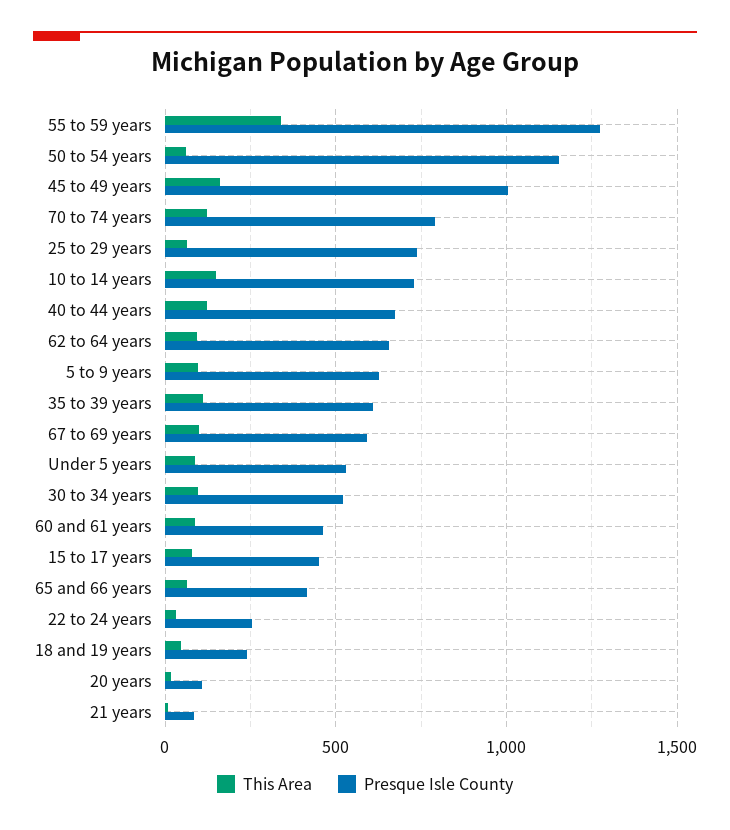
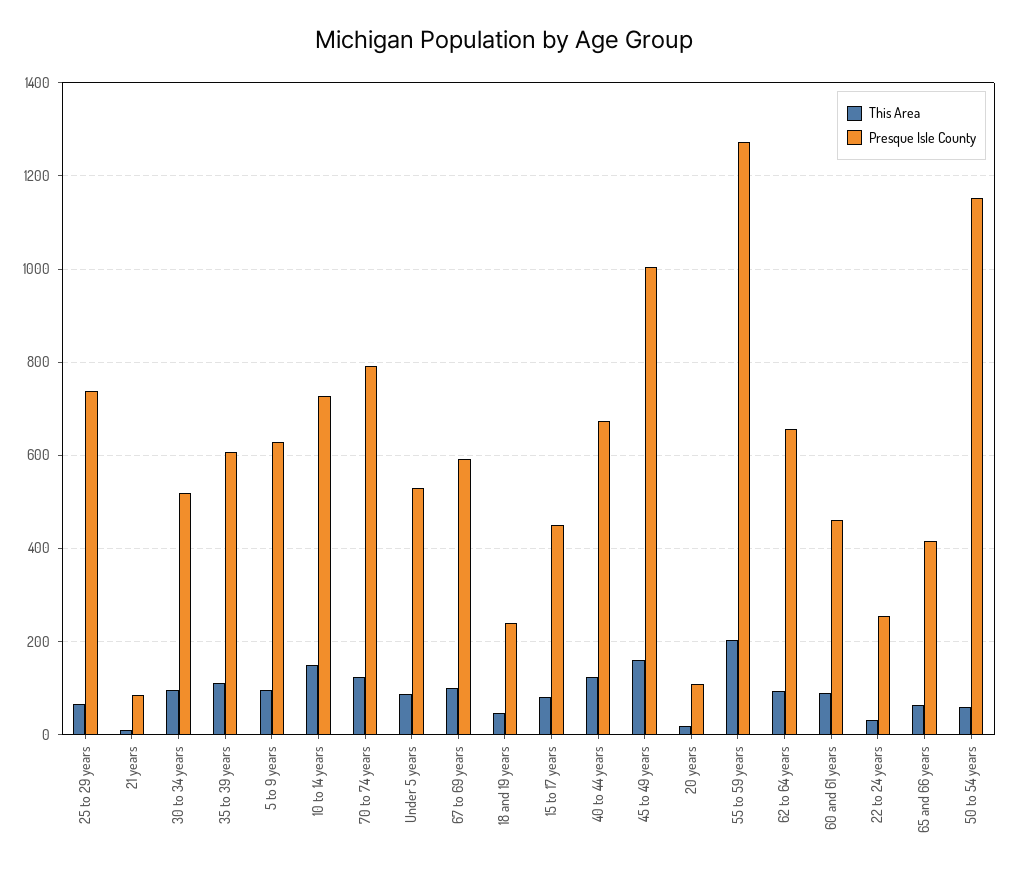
This Area, 55 to 59 years: 350 -> 200

